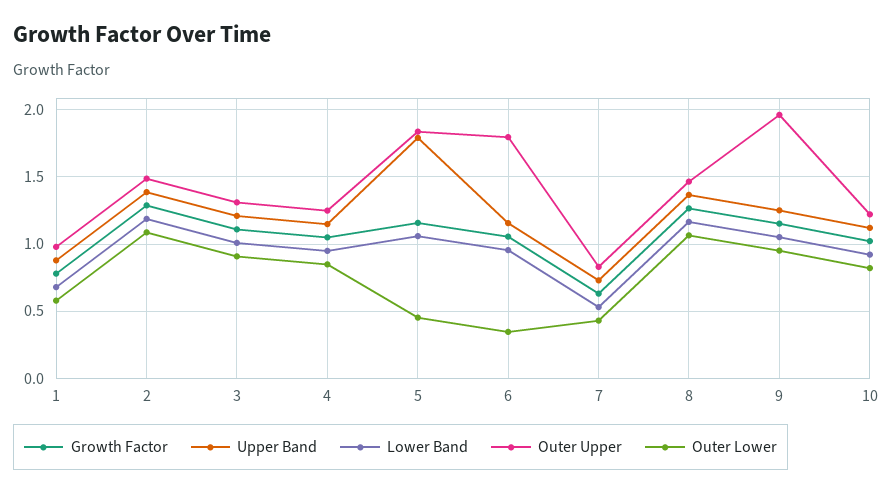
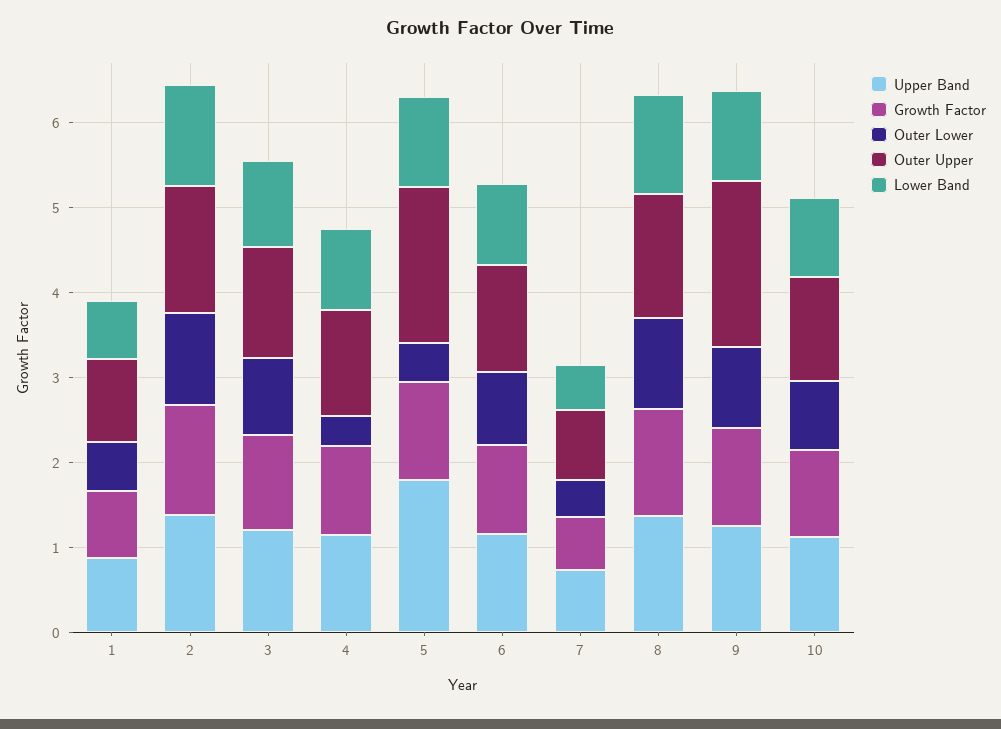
Outer Lower, 4: 0.85 -> 0.4
Outer Upper, 6: 1.8 -> 1.2
Outer Lower, 6: 0.35 -> 0.8

